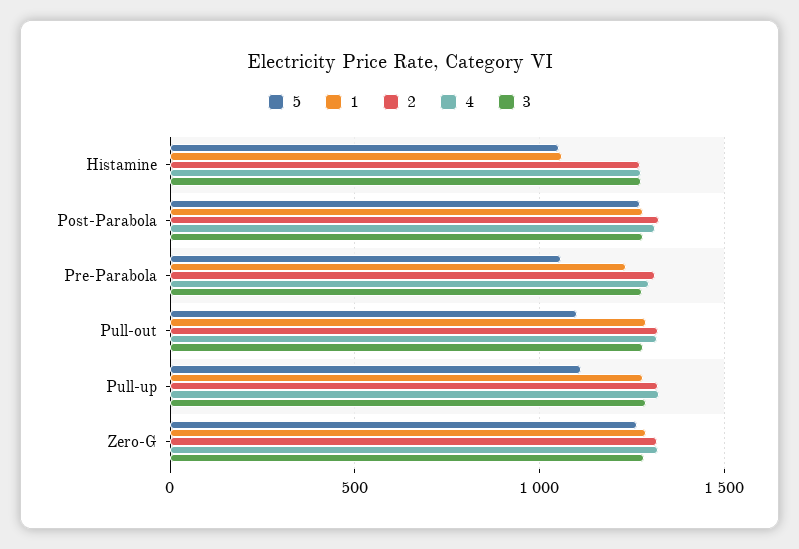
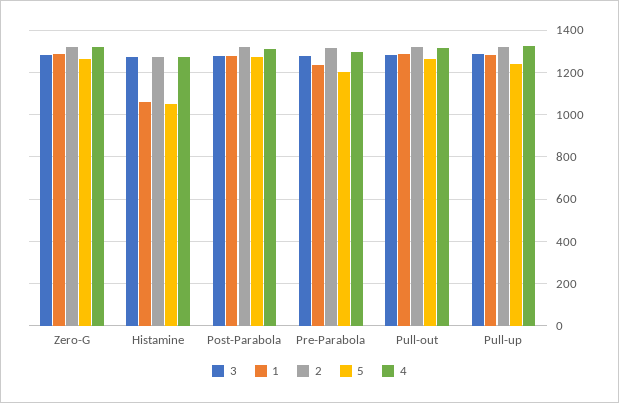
5, Pre-Parabola: 1050 -> 1200
5, Pull-out: 1100 -> 1250
5, Pull-up: 1100 -> 1250

